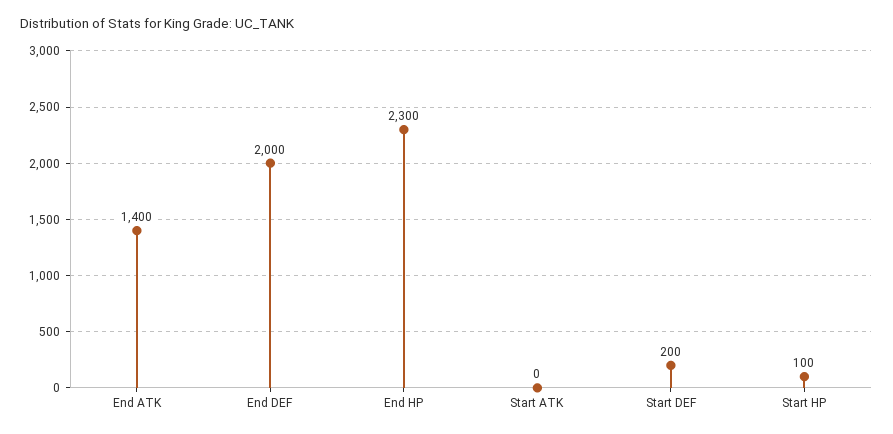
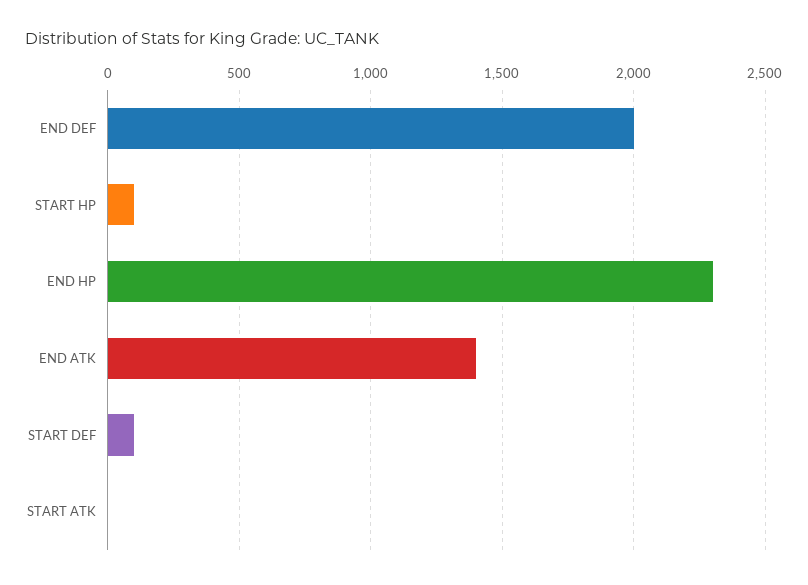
Start DEF: 200 -> 100

